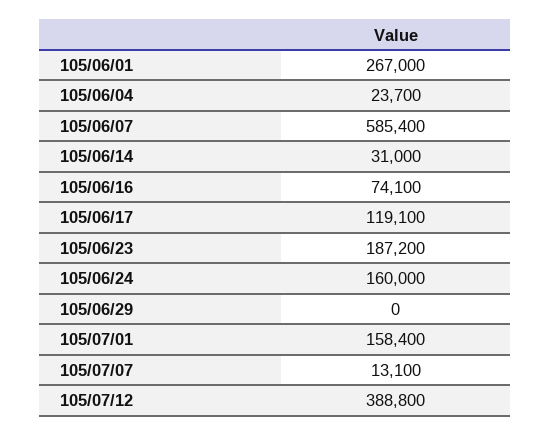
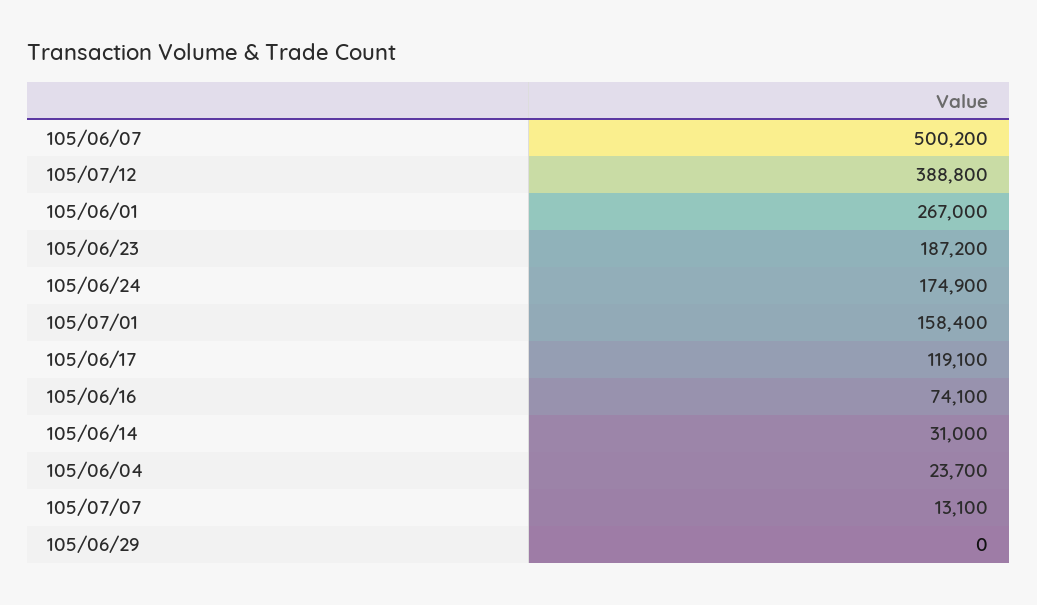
105/06/07: 585400 -> 500200
105/06/24: 160000 -> 174900

